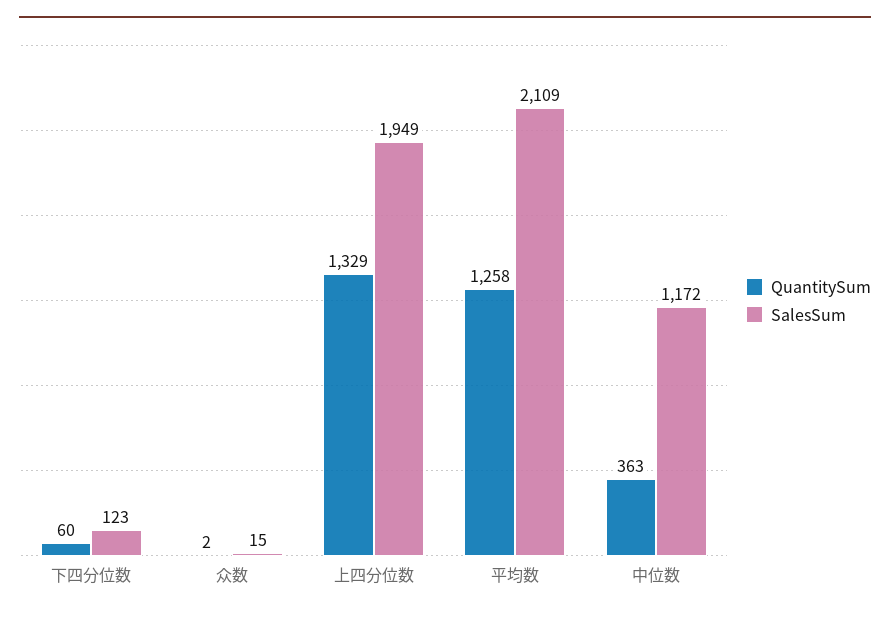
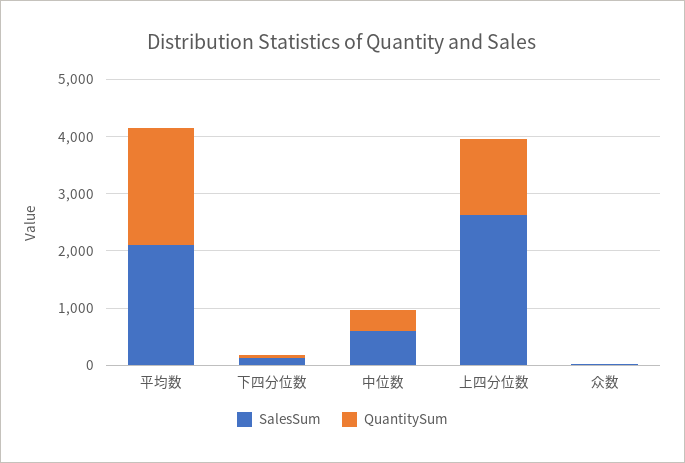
SalesSum, 上四分位数: 1949 -> 2600
QuantitySum, 平均数: 1258 -> 2000
SalesSum, 中位数: 1172 -> 600

